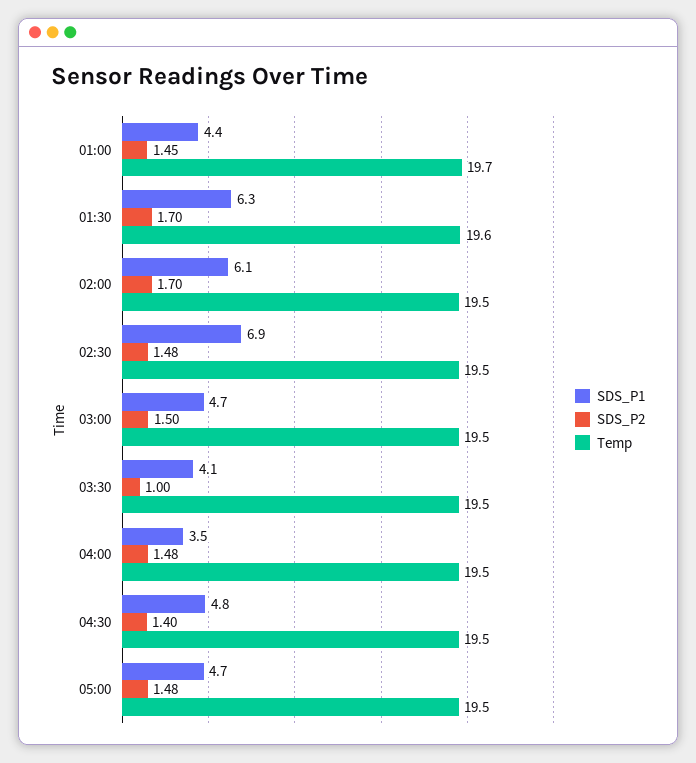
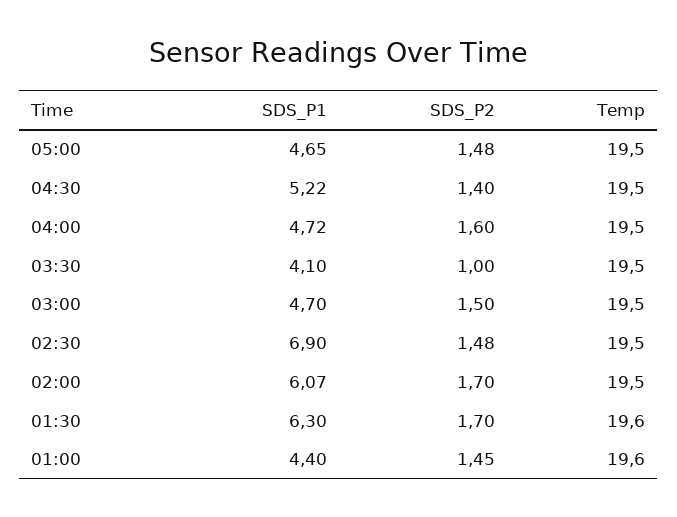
Temp, 01:00: 19.7 -> 19.6
SDS_P1, 04:00: 3.5 -> 4.72
SDS_P2, 04:00: 1.48 -> 1.6
SDS_P1, 04:30: 4.8 -> 5.22

